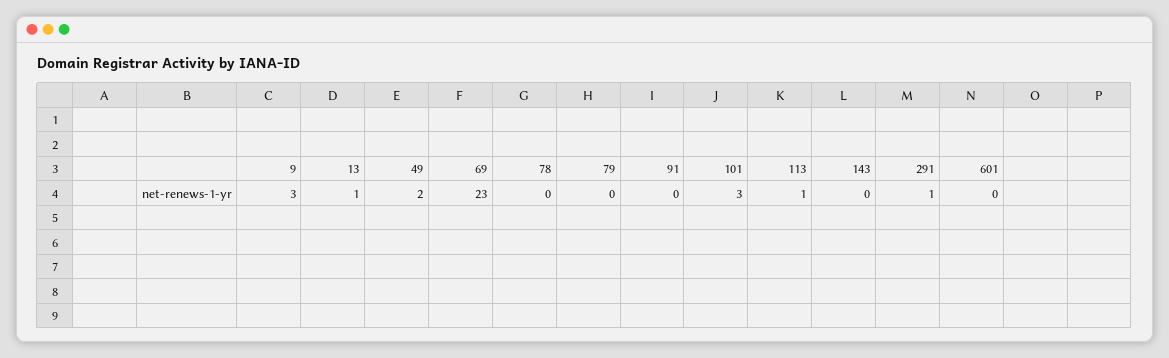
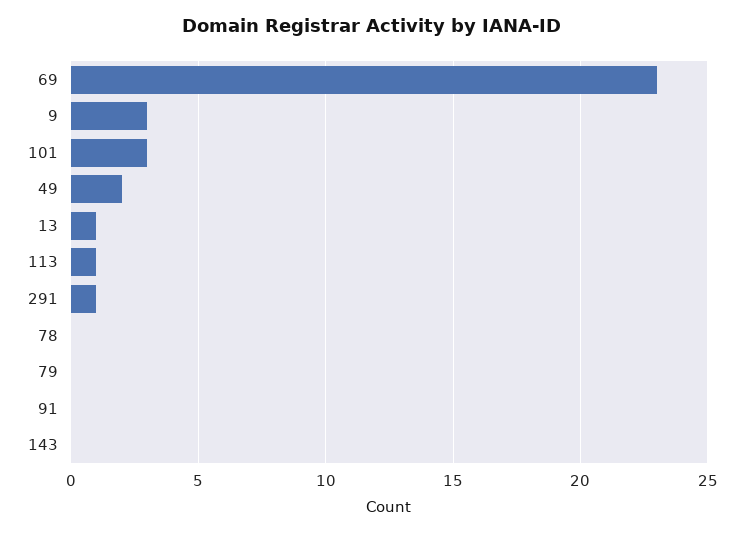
601: 0 -> none

